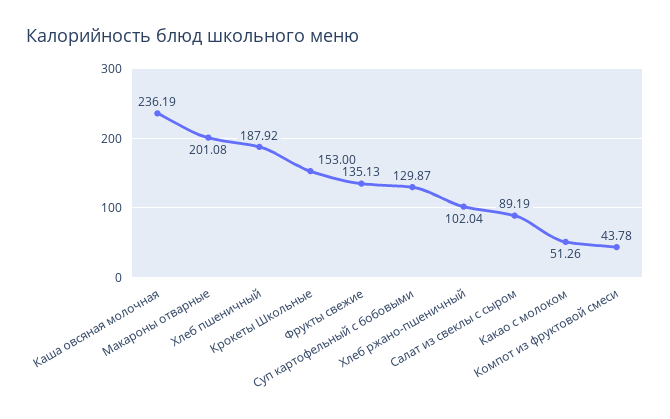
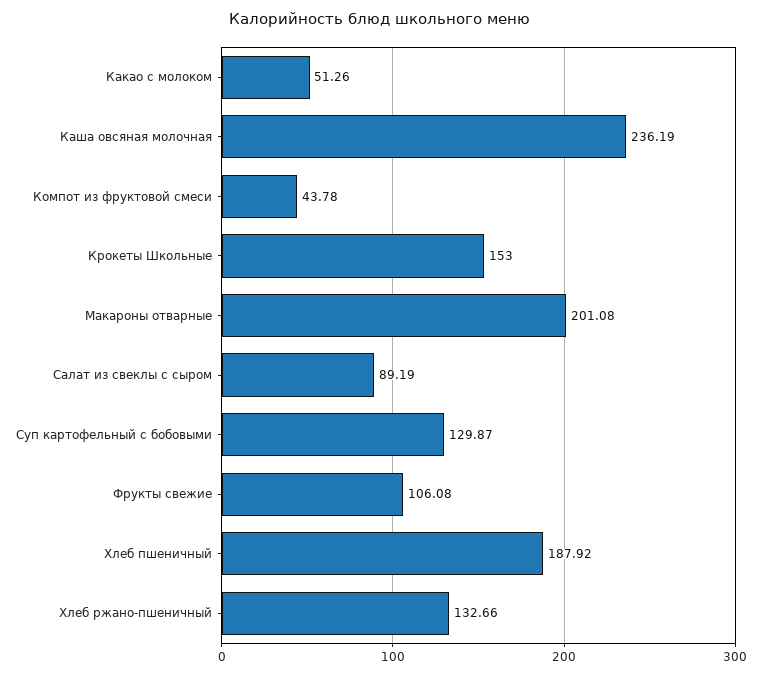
Фрукты свежие: 135.13 -> 106.08
Хлеб ржано-пшеничный: 102.04 -> 132.66

